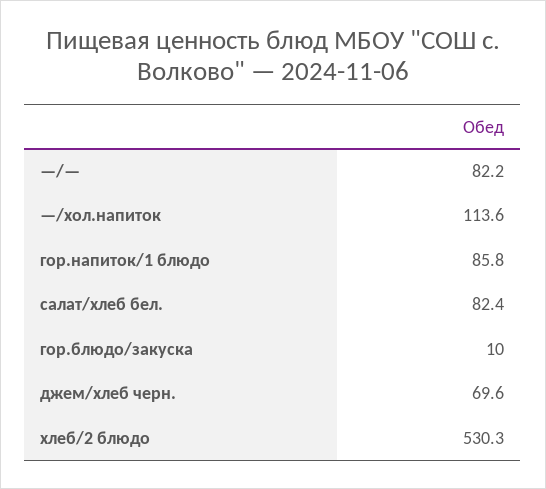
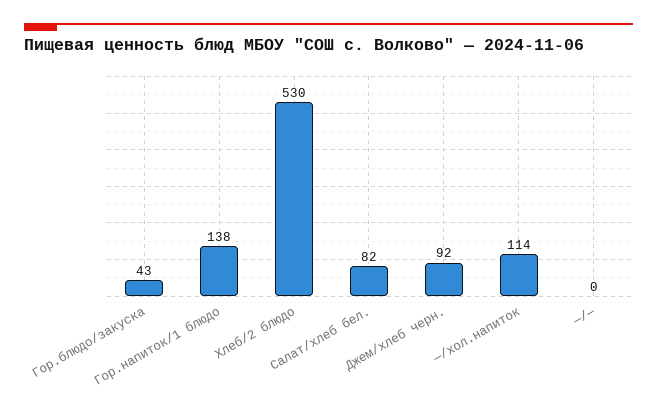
—/—: 82.2 -> 0
гор.напиток/1 блюдо: 85.8 -> 138
гор.блюдо/закуска: 10 -> 43
джем/хлеб черн.: 69.6 -> 92

